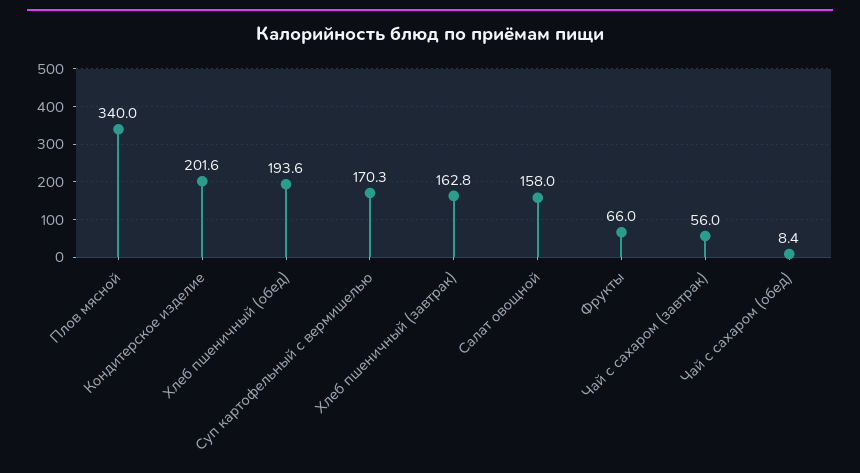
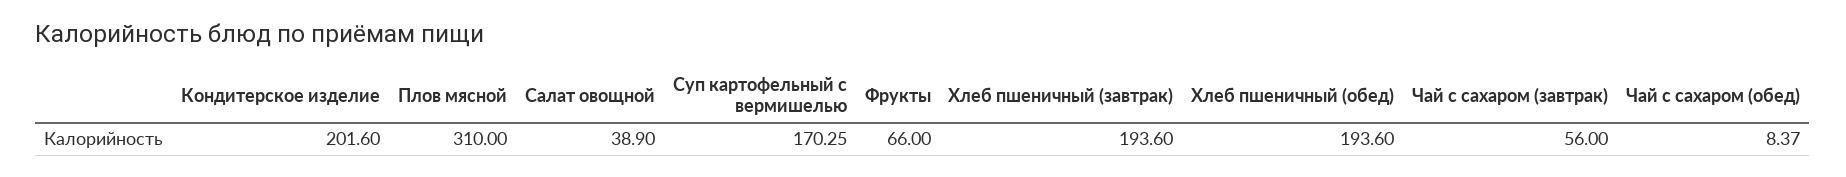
Плов мясной: 340 -> 310
Хлеб пшеничный (завтрак): 162.8 -> 193.6
Салат овощной: 158 -> 38.9

